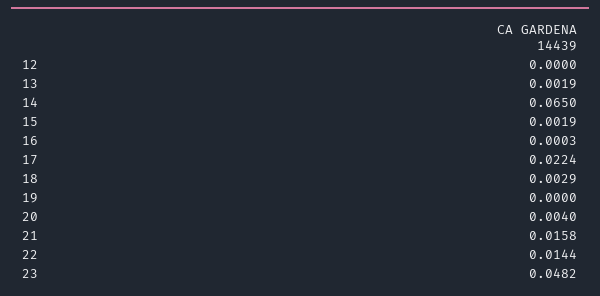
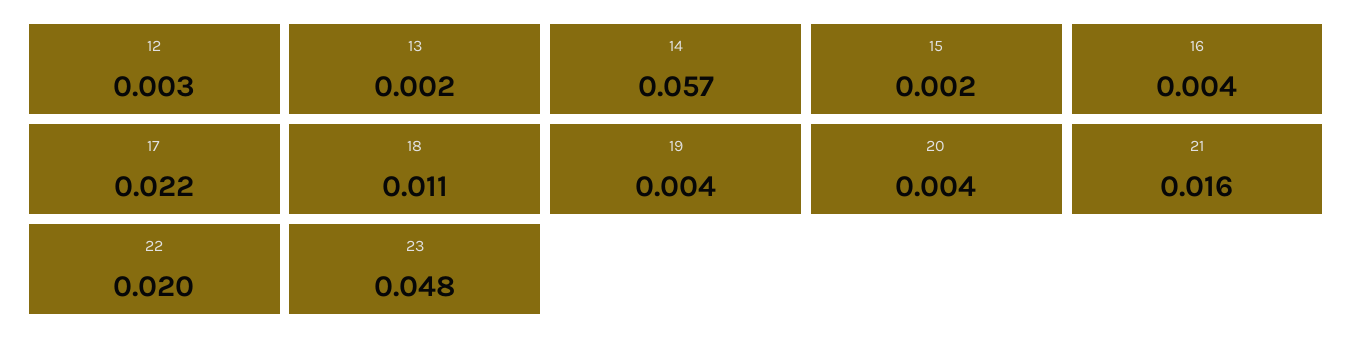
12: 0 -> 0.003
14: 0.065 -> 0.057
16: 0.0003 -> 0.004
18: 0.0029 -> 0.011
19: 0 -> 0.004
22: 0.0144 -> 0.02

